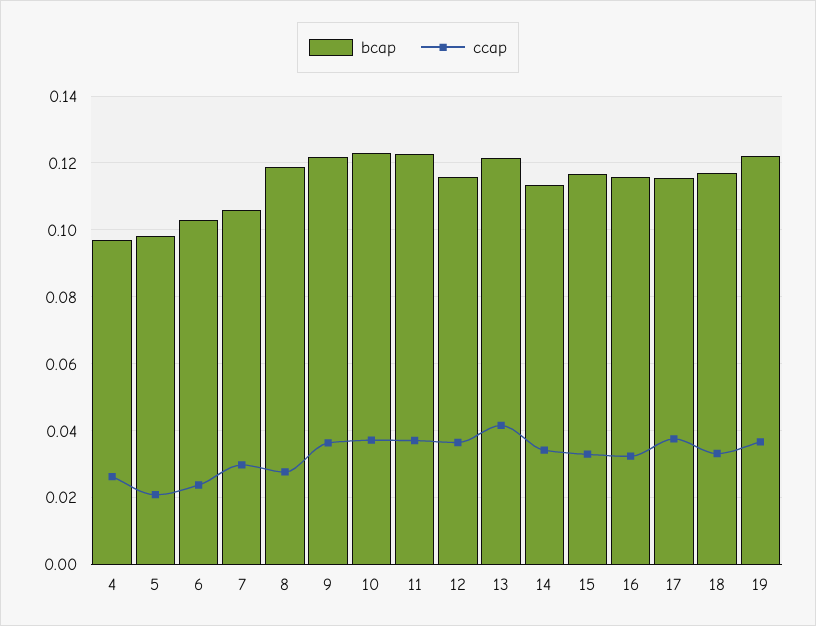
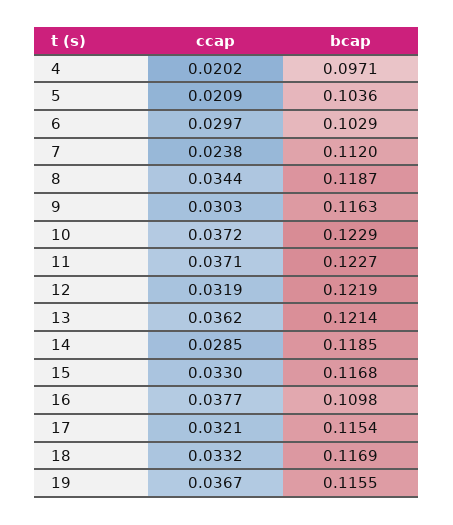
ccap, 4: 0.026 -> 0.0202
bcap, 5: 0.098 -> 0.1036
ccap, 6: 0.024 -> 0.0297
bcap, 7: 0.106 -> 0.112
ccap, 7: 0.03 -> 0.0238
ccap, 8: 0.028 -> 0.0344
bcap, 9: 0.122 -> 0.1163
ccap, 9: 0.036 -> 0.0303
bcap, 12: 0.116 -> 0.1219
ccap, 12: 0.036 -> 0.0319
ccap, 13: 0.042 -> 0.0362
bcap, 14: 0.114 -> 0.1185
ccap, 14: 0.034 -> 0.0285
bcap, 16: 0.116 -> 0.1098
ccap, 16: 0.032 -> 0.0377
ccap, 17: 0.038 -> 0.0321
bcap, 19: 0.122 -> 0.1155

